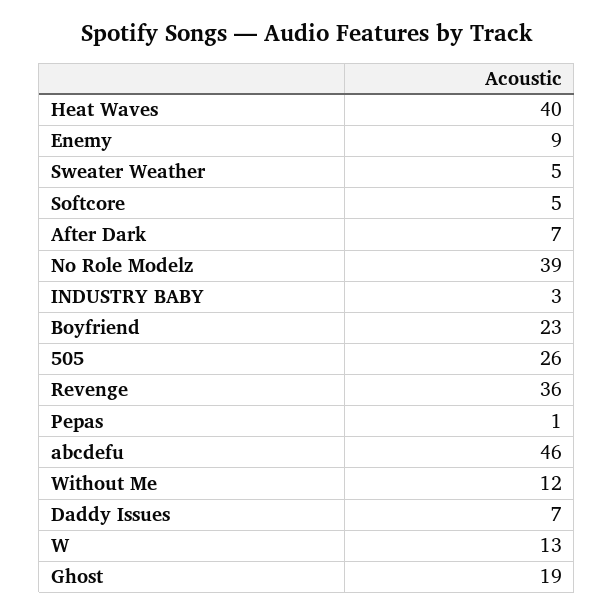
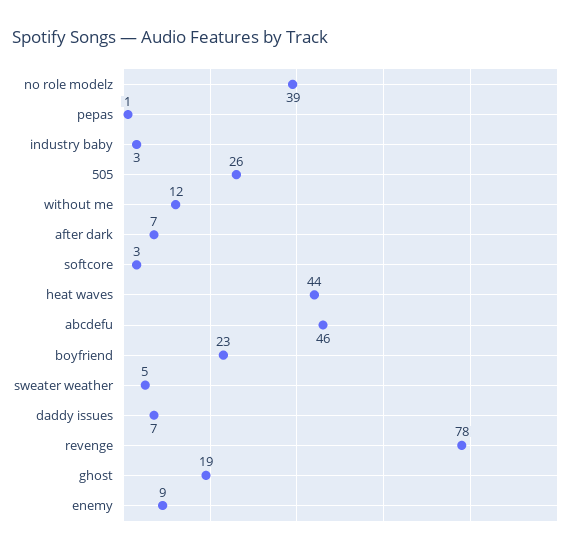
Heat Waves: 40 -> 44
Softcore: 5 -> 3
Revenge: 36 -> 78
W: 13 -> none

